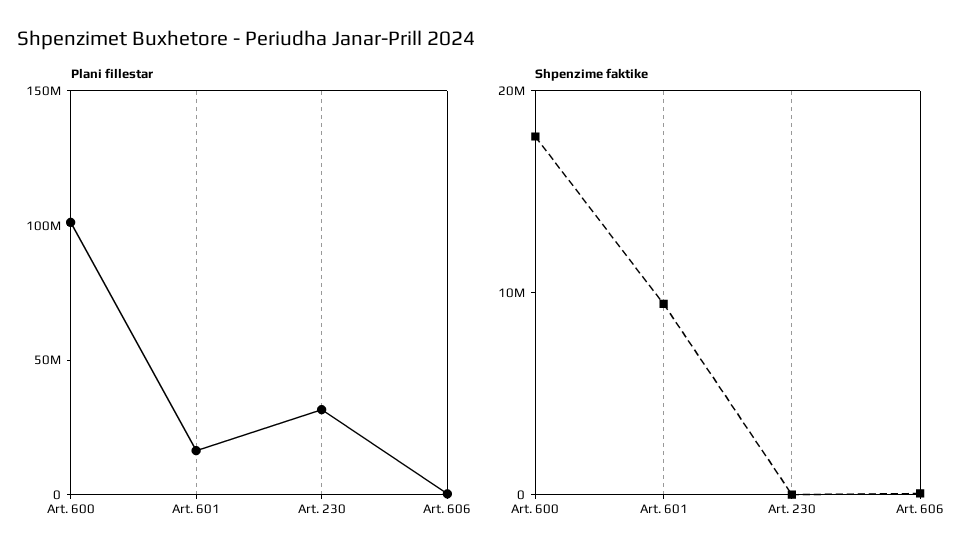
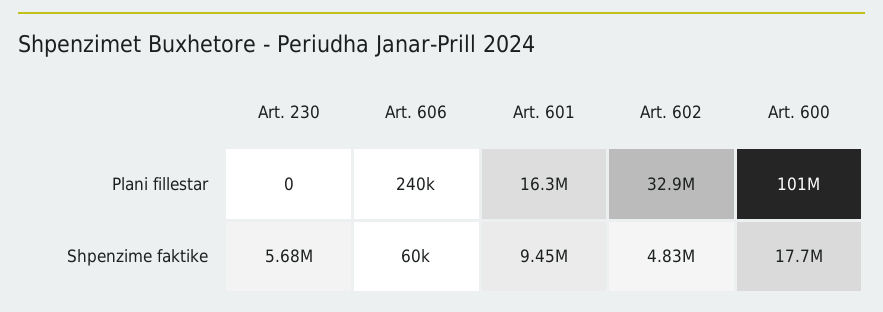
Plani fillestar, Art. 230: 30000000 -> 0
Shpenzime faktike, Art. 230: 0 -> 5680000
Plani fillestar, Art. 602: none -> 32900000
Shpenzime faktike, Art. 602: none -> 4830000

